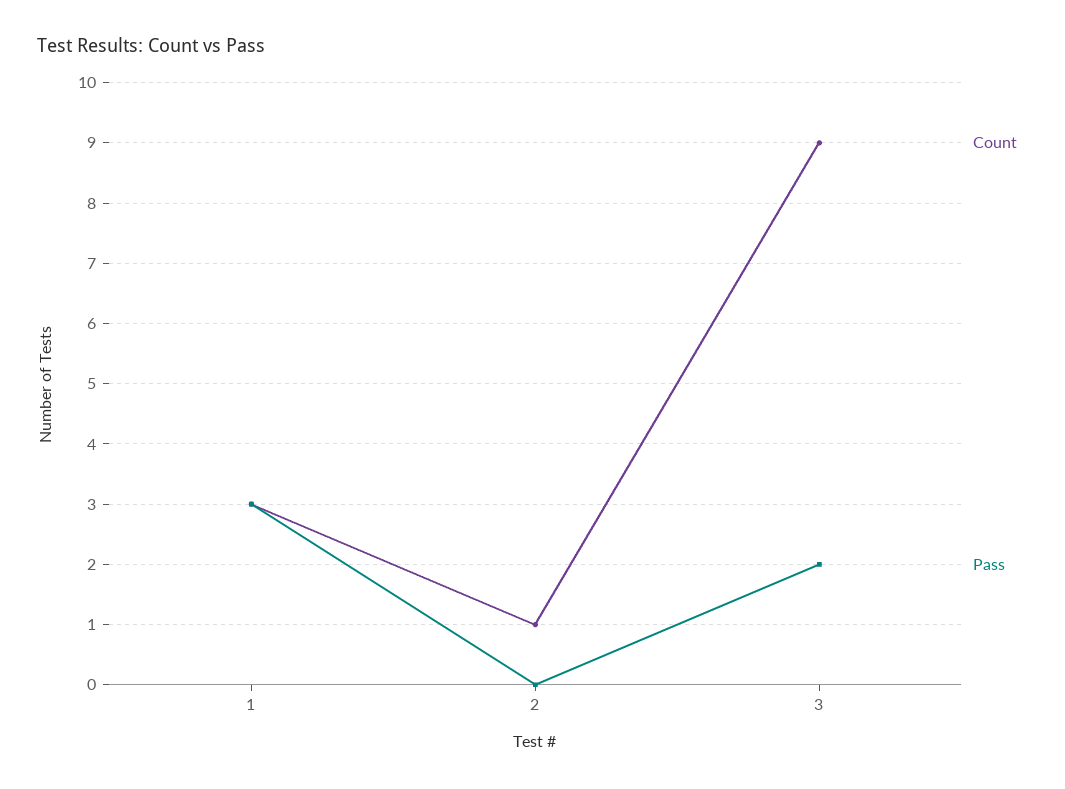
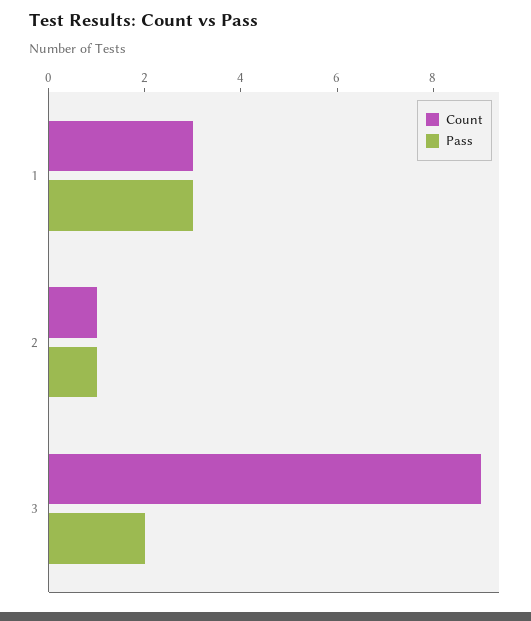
Pass, 2: 0 -> 1

